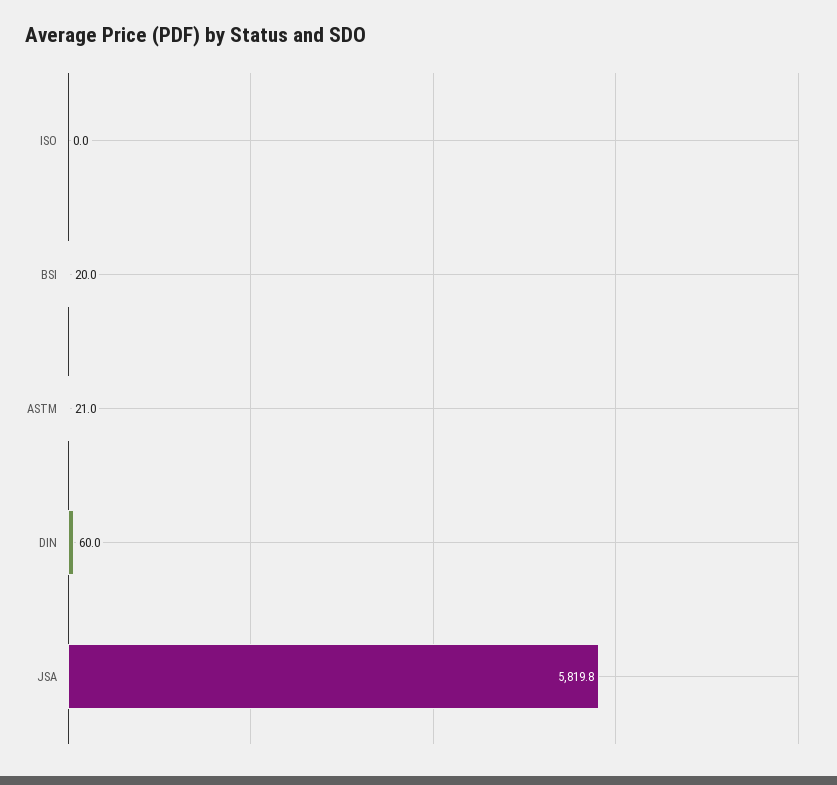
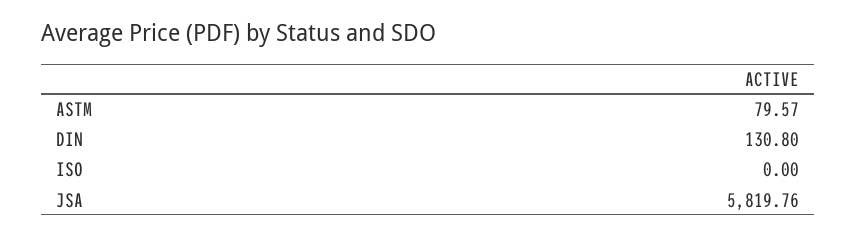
BSI: 20 -> none
ASTM: 21 -> 79.57
DIN: 60 -> 130.8

